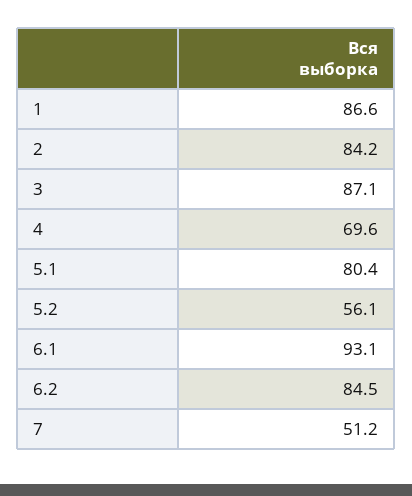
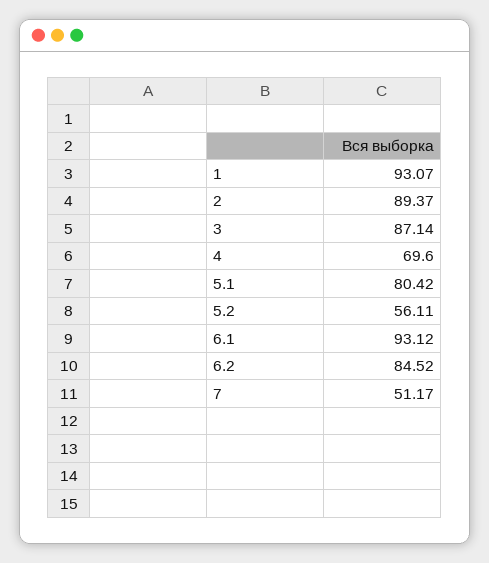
1: 86.6 -> 93.07
2: 84.2 -> 89.37

